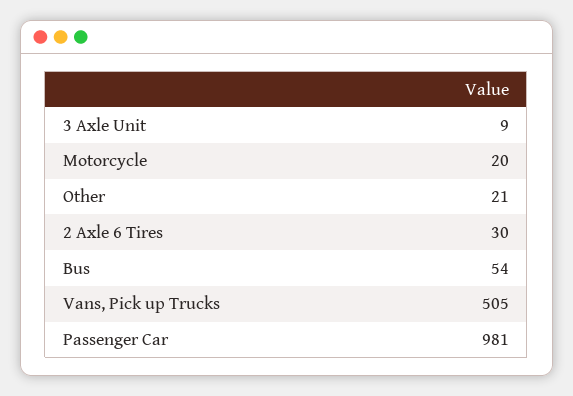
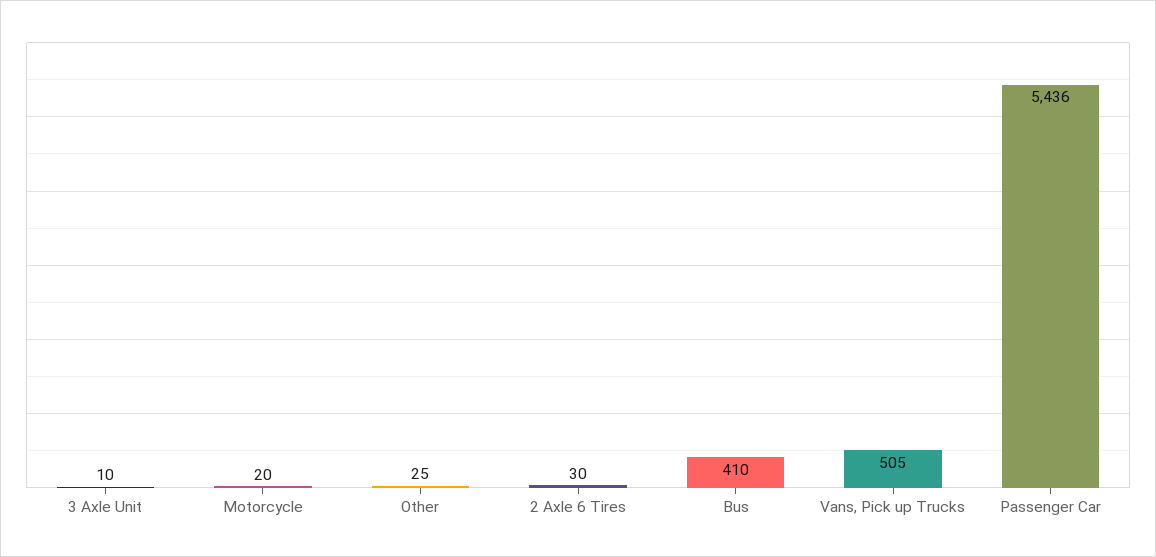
3 Axle Unit: 9 -> 10
Other: 21 -> 25
Bus: 54 -> 410
Passenger Car: 981 -> 5436

